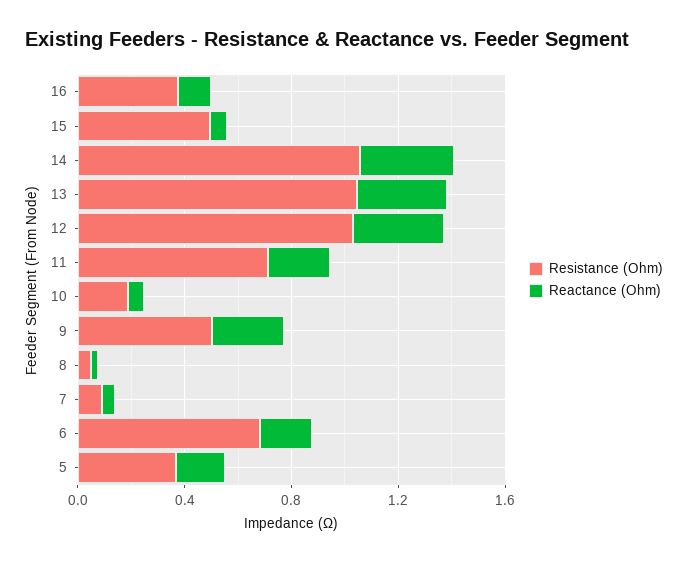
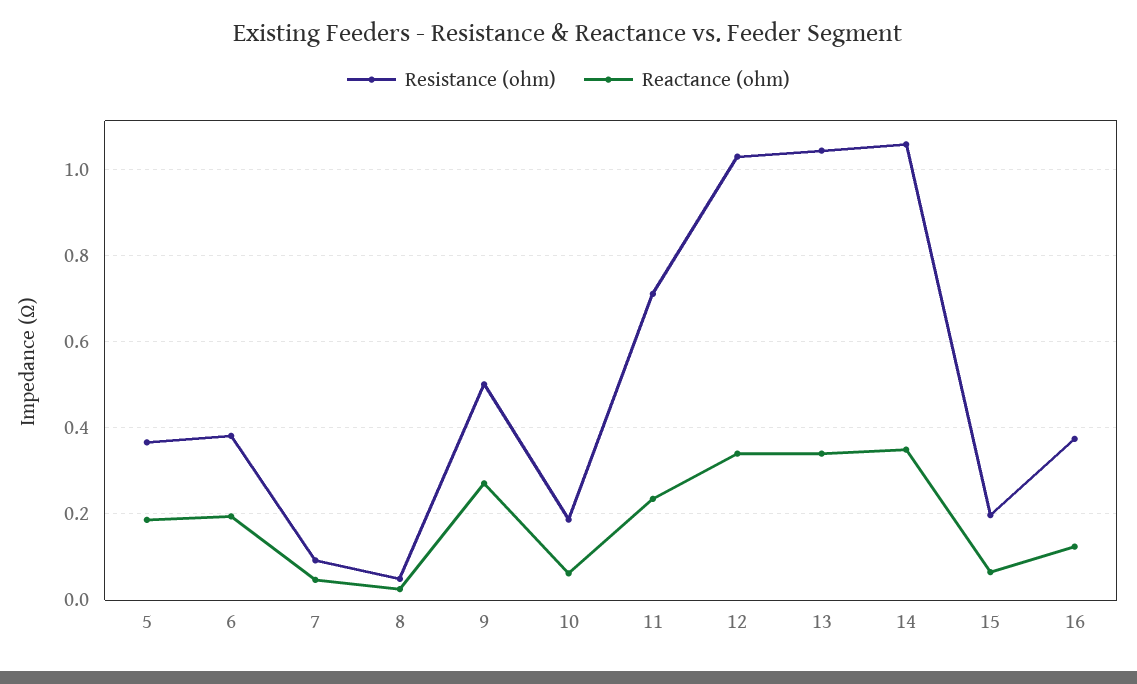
Resistance (Ohm), 15: 0.5 -> 0.2
Resistance (Ohm), 6: 0.7 -> 0.38

